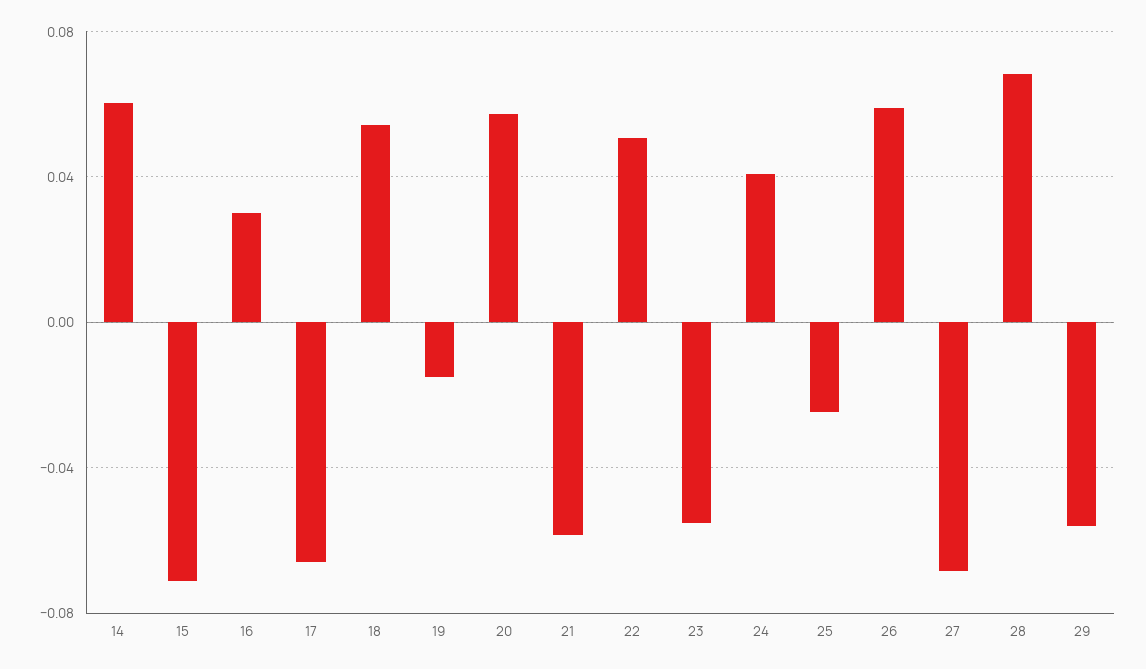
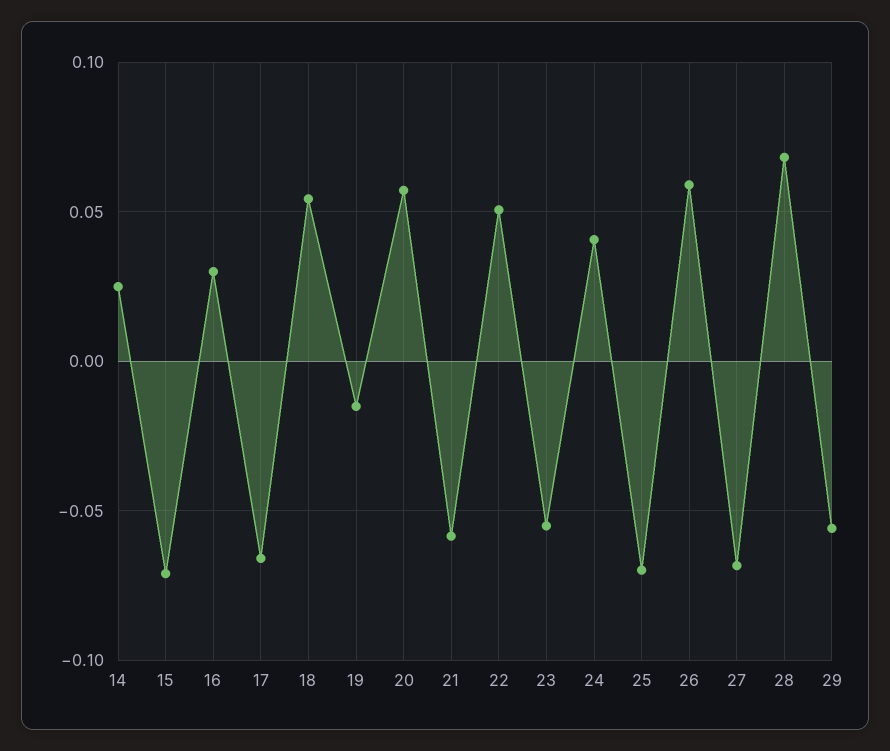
14: 0.06 -> 0.025
25: -0.025 -> -0.07

